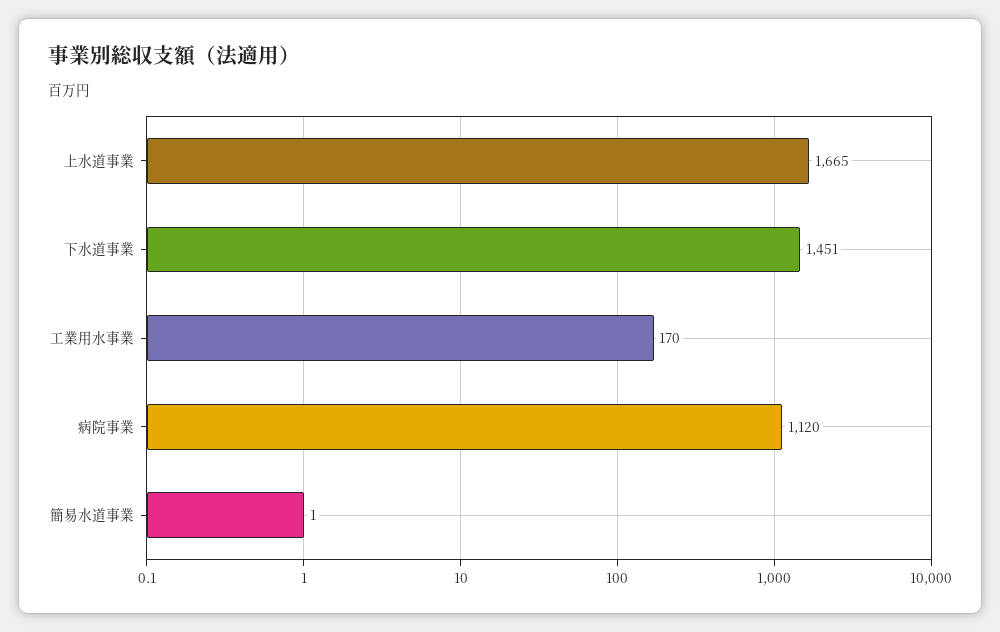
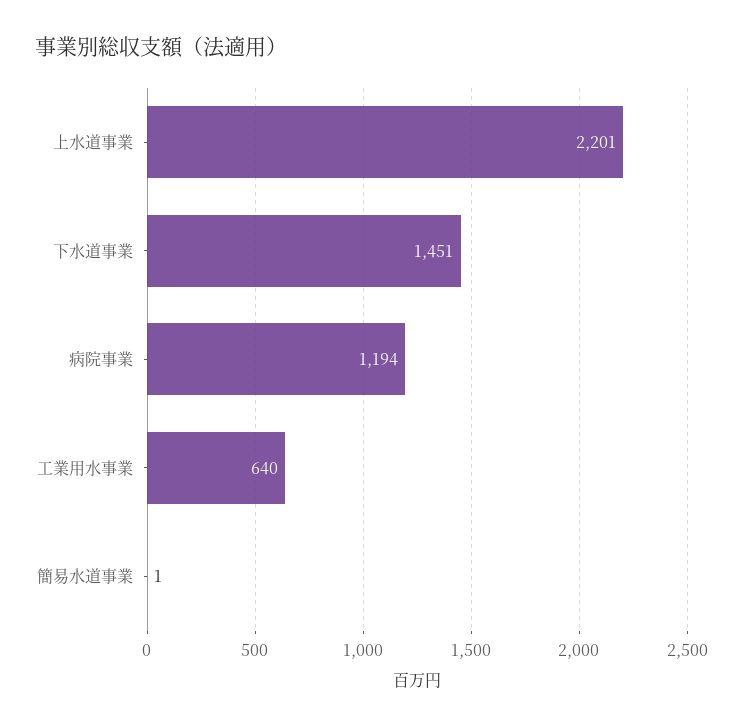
上水道事業: 1665 -> 2201
工業用水事業: 170 -> 640
病院事業: 1120 -> 1194

